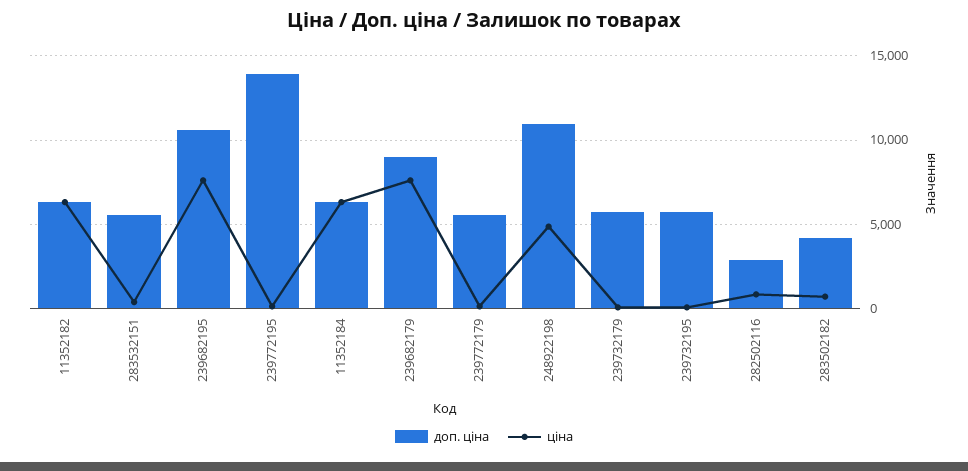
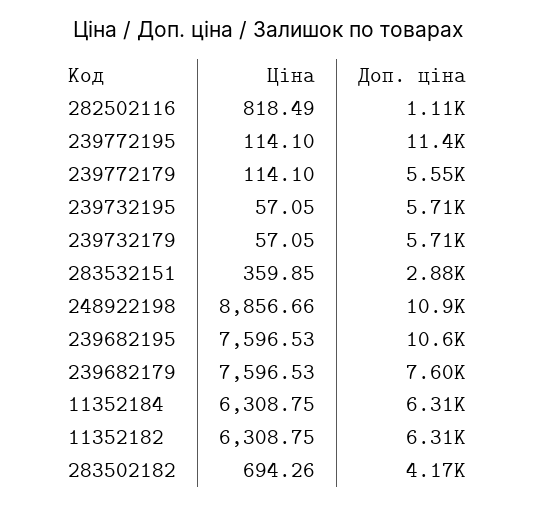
доп. ціна, 283532151: 5500 -> 2880
доп. ціна, 239772195: 14000 -> 11400
доп. ціна, 239682179: 9000 -> 7600
ціна, 248922198: 5000 -> 8856.66
доп. ціна, 282502116: 3000 -> 1110

